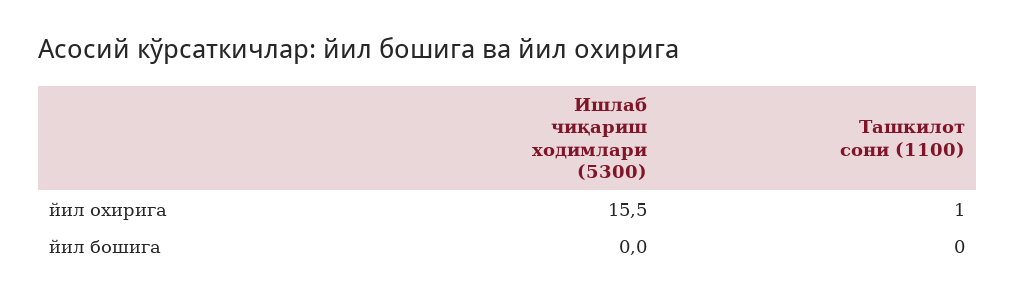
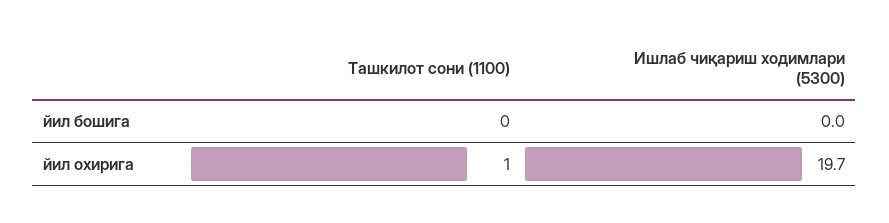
Ишлаб чиқариш ходимлари (5300), йил охирига: 15.5 -> 19.7

